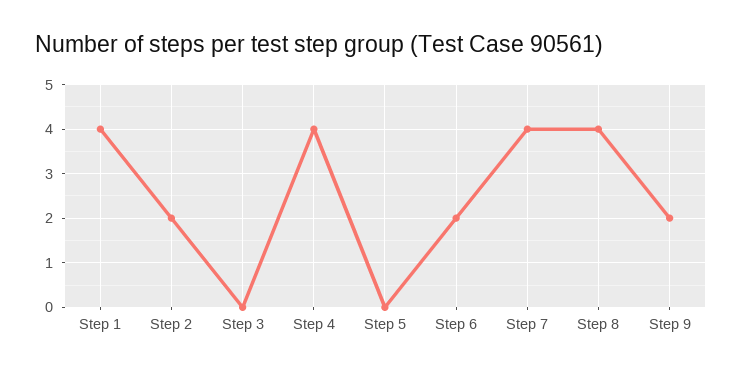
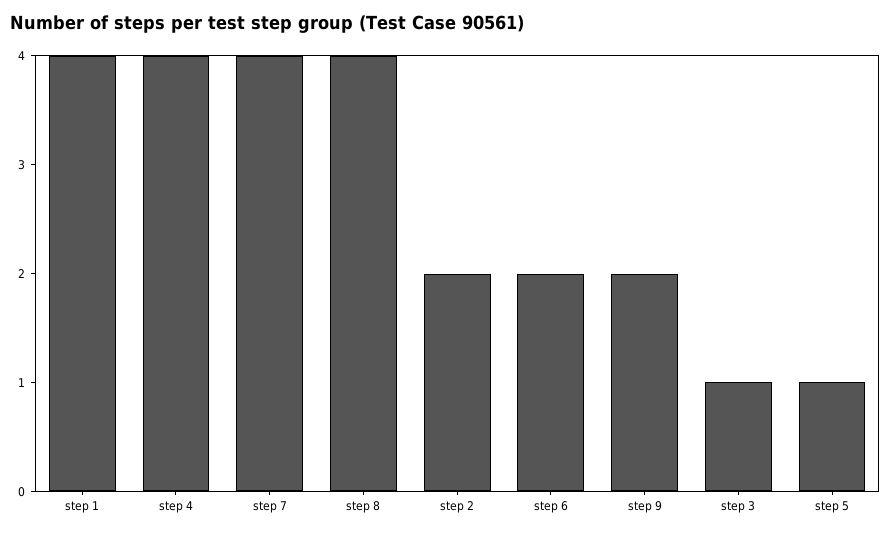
Step 3: 0 -> 1
Step 5: 0 -> 1

